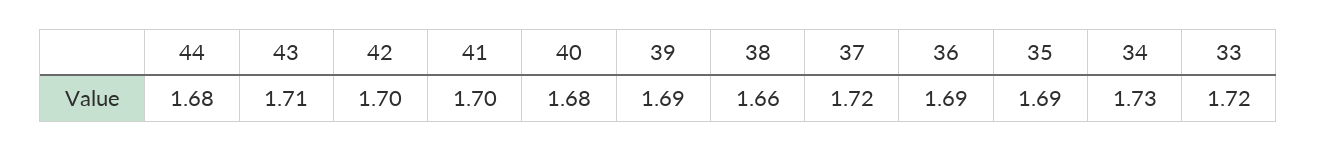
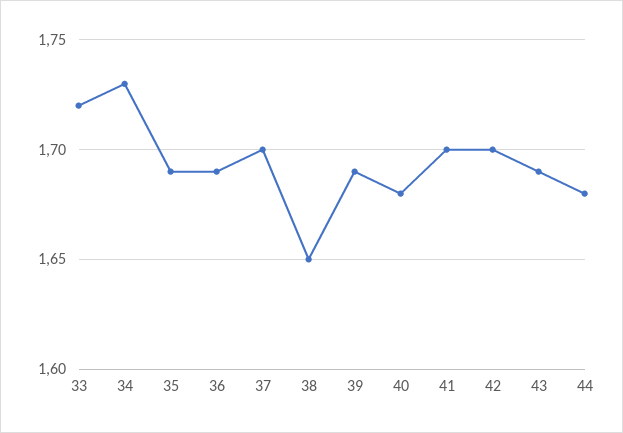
43: 1.71 -> 1.69
38: 1.66 -> 1.65
37: 1.72 -> 1.7

